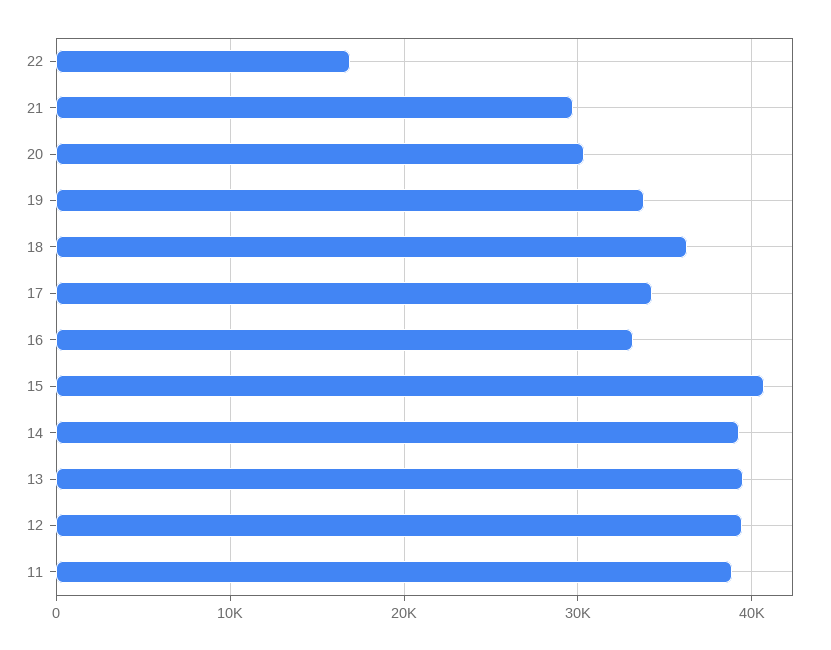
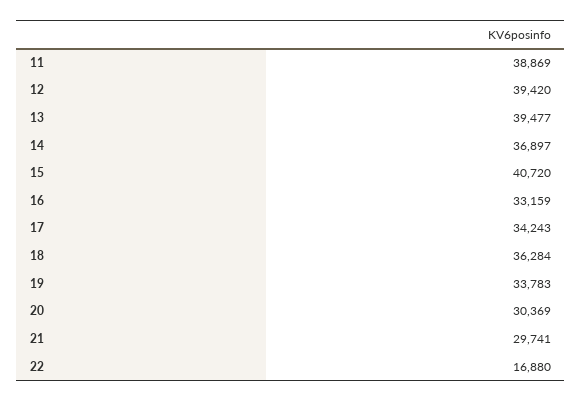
14: 39000 -> 36897

